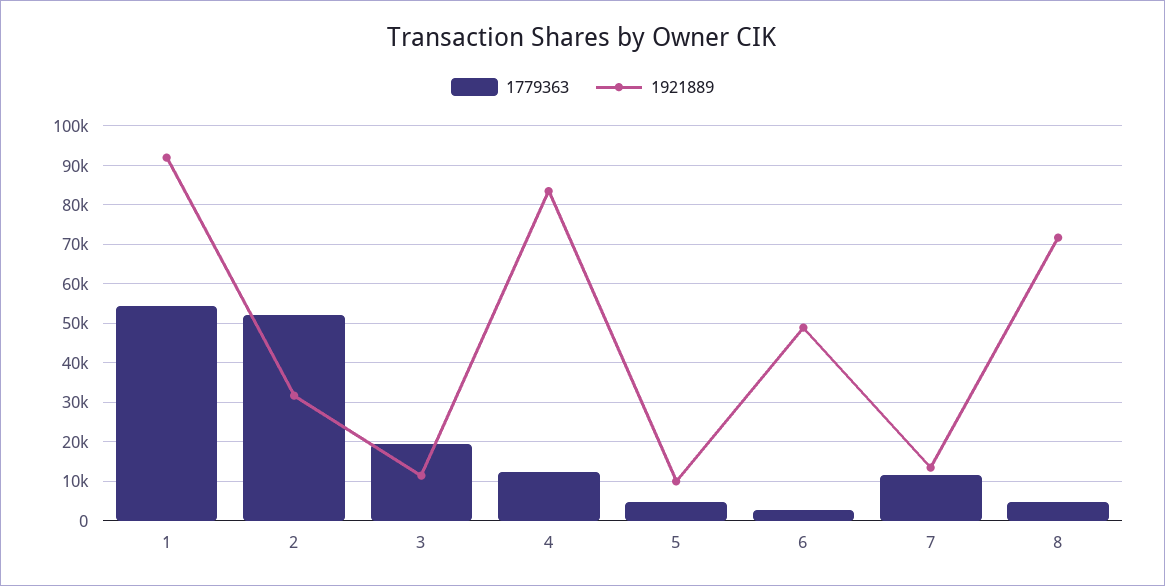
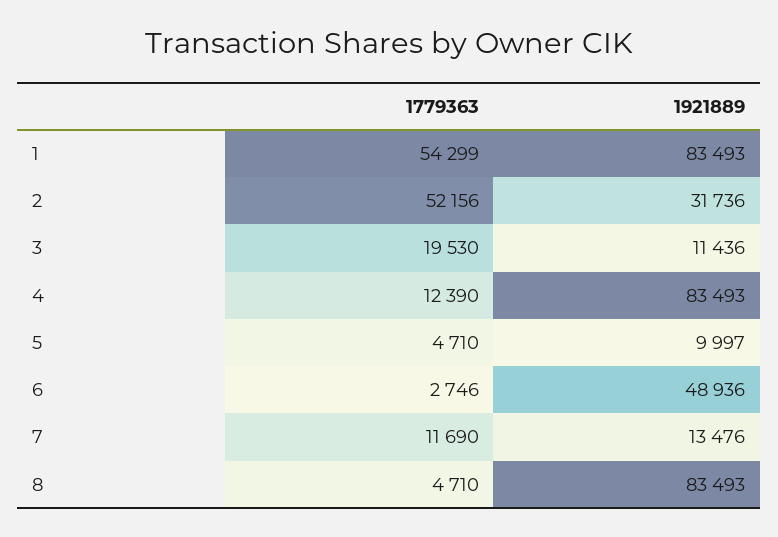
1921889, 1: 92000 -> 83493
1921889, 8: 72000 -> 83493

